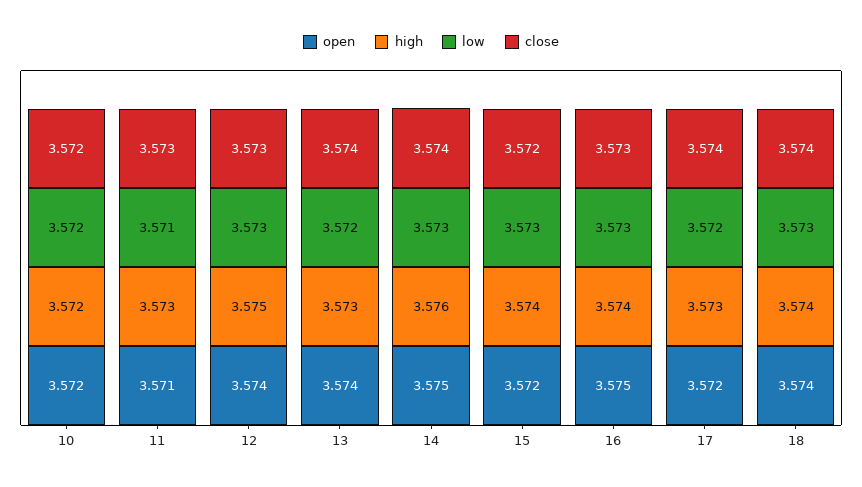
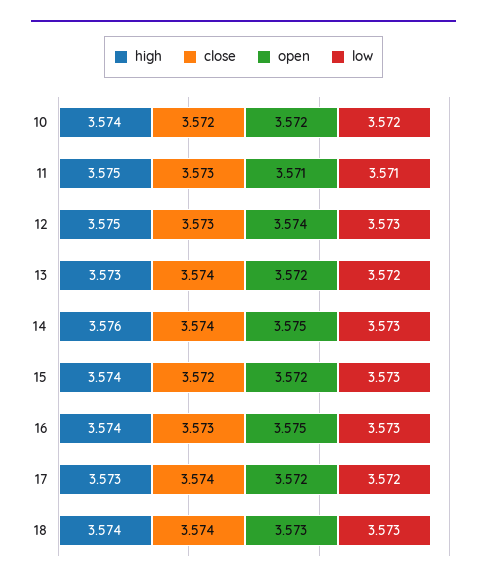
high, 10: 3.572 -> 3.574
high, 11: 3.573 -> 3.575
open, 13: 3.574 -> 3.572
open, 18: 3.574 -> 3.573

